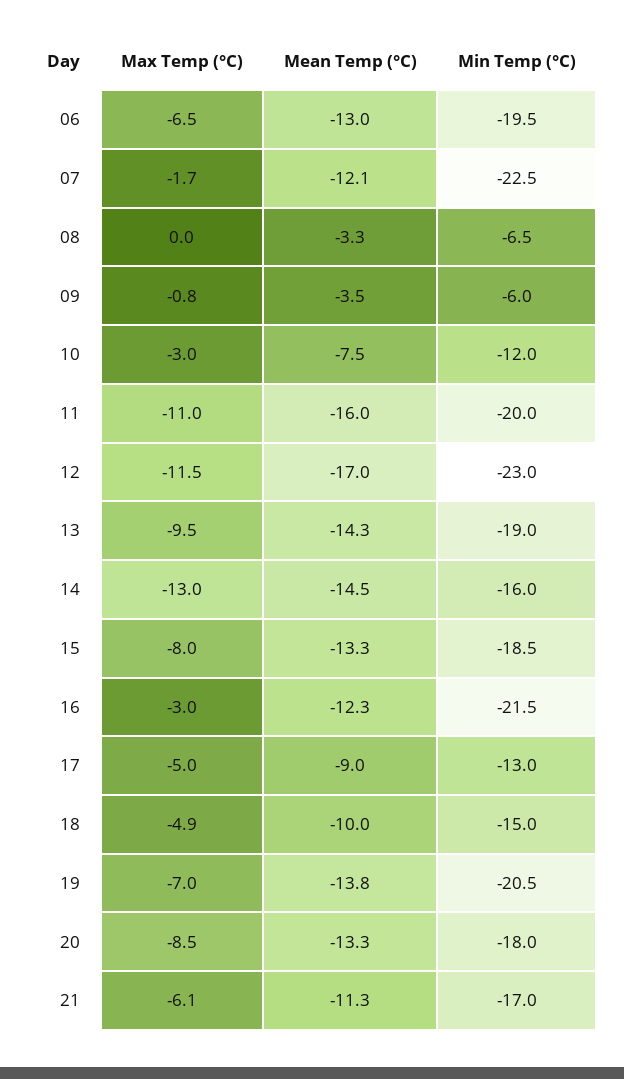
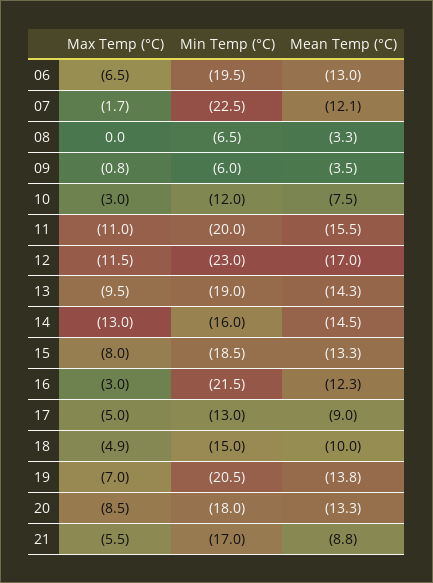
Mean Temp (°C), 11: -16 -> -15.5
Max Temp (°C), 21: -6.1 -> -5.5
Mean Temp (°C), 21: -11.3 -> -8.8

